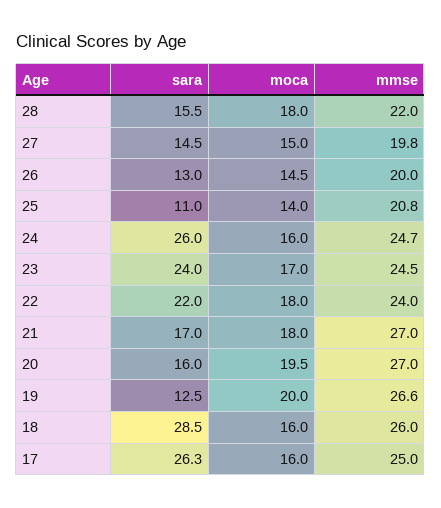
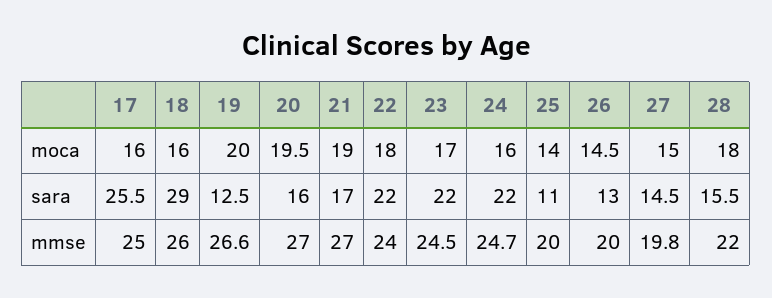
mmse, 25: 20.8 -> 20
sara, 24: 26 -> 22
sara, 23: 24 -> 22
moca, 21: 18 -> 19
sara, 18: 28.5 -> 29
sara, 17: 26.3 -> 25.5

